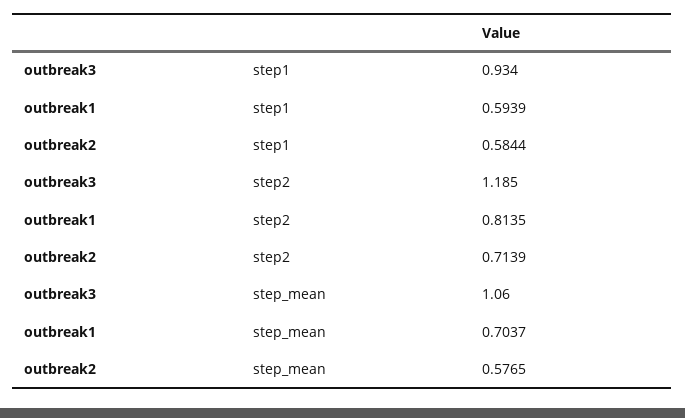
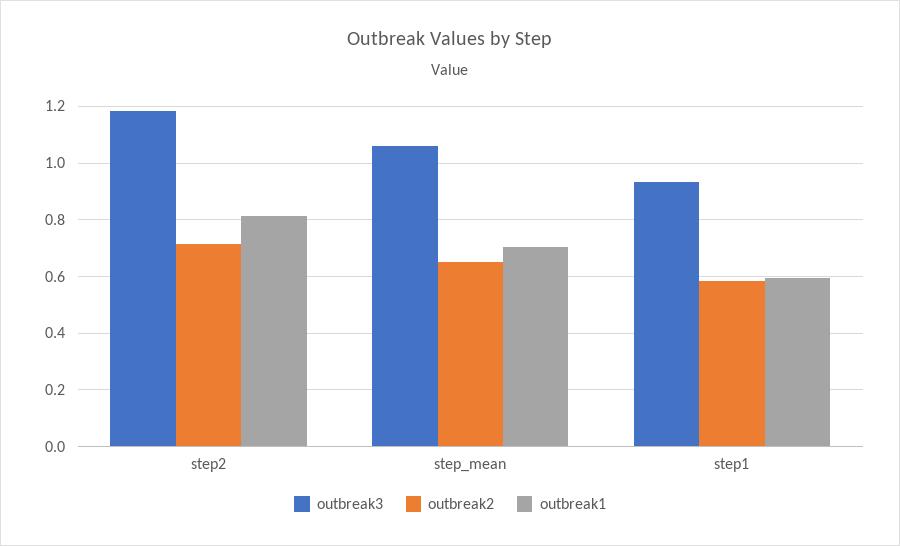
outbreak2, step_mean: 0.5765 -> 0.65

